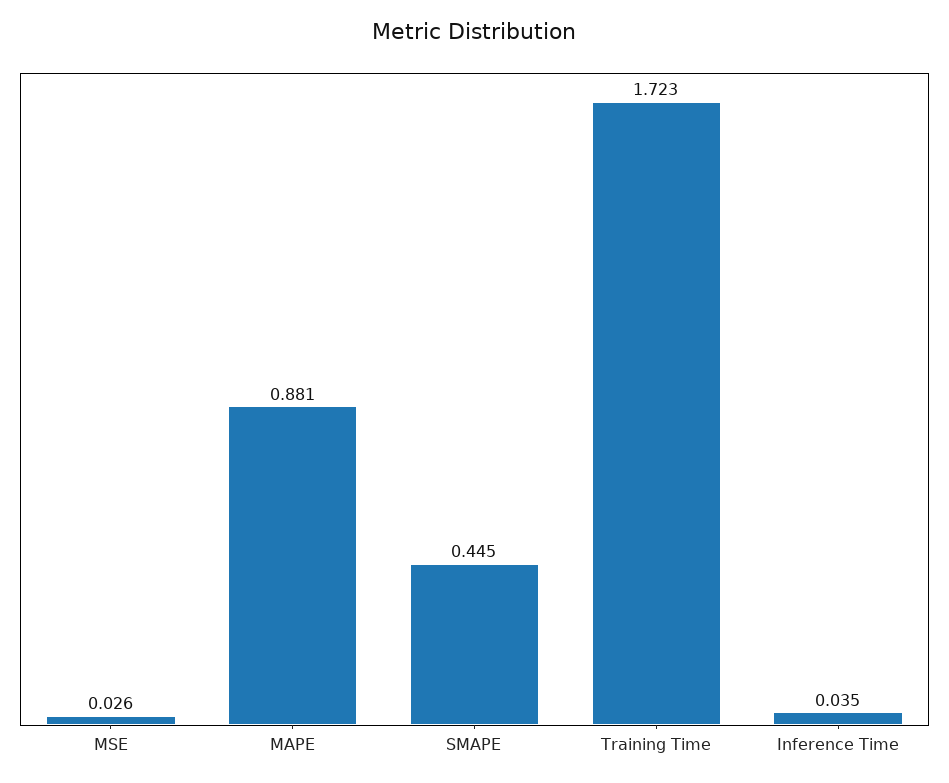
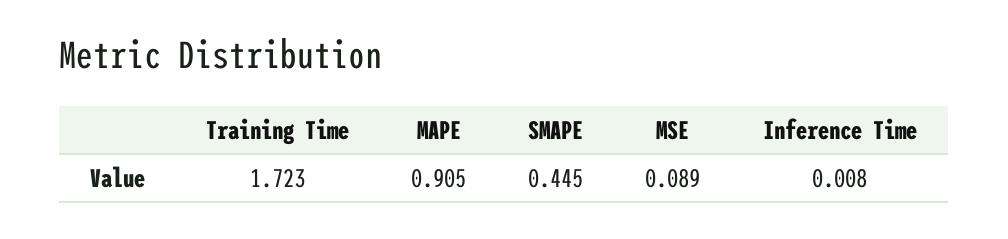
MSE: 0.026 -> 0.089
MAPE: 0.881 -> 0.905
Inference Time: 0.035 -> 0.008

